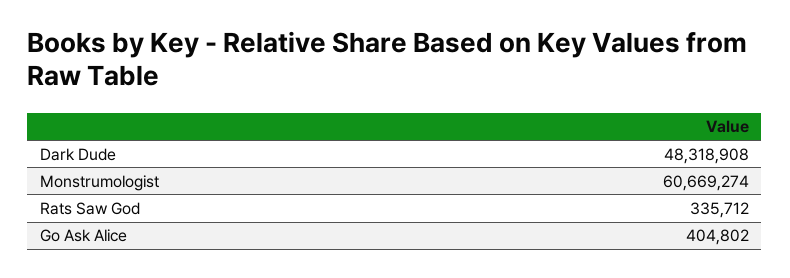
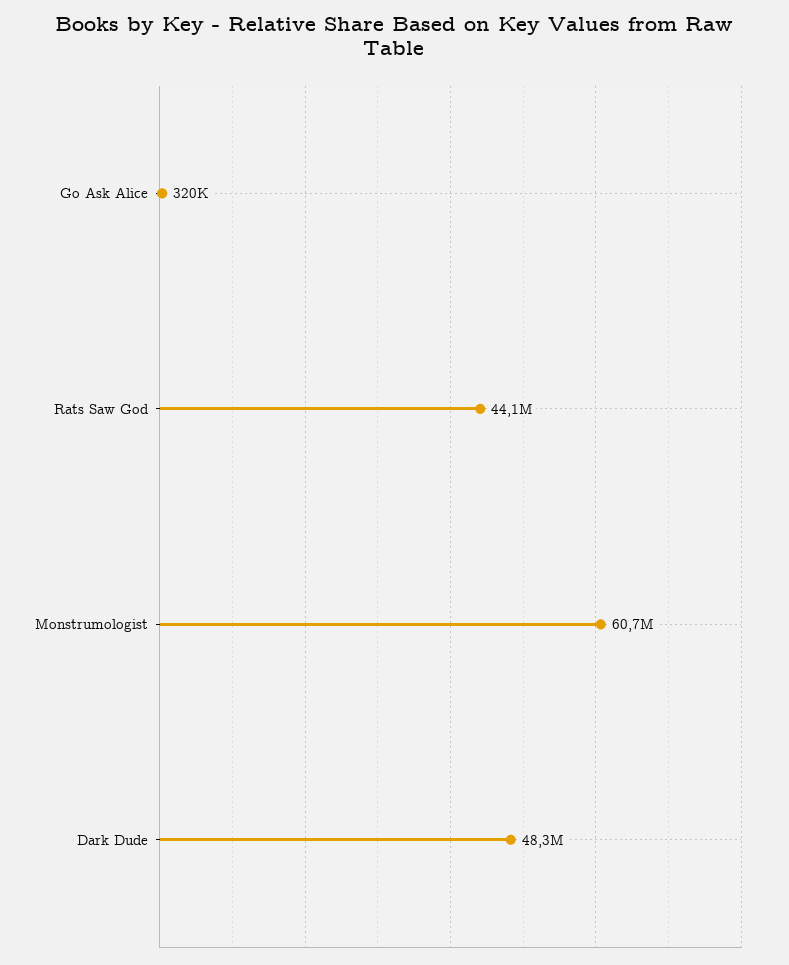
Rats Saw God: 335712 -> 44100000
Go Ask Alice: 404802 -> 320000

